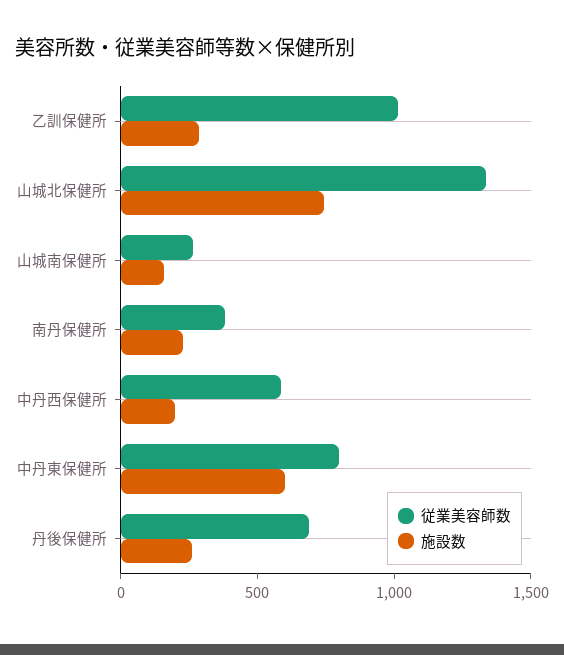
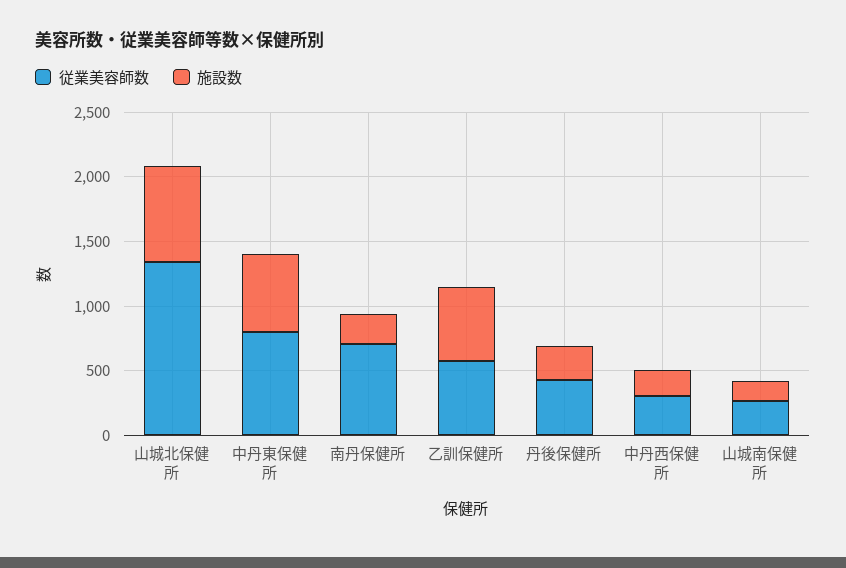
従業美容師数, 乙訓保健所: 1000 -> 600
施設数, 乙訓保健所: 300 -> 600
従業美容師数, 南丹保健所: 400 -> 700
従業美容師数, 中丹西保健所: 600 -> 300
従業美容師数, 丹後保健所: 700 -> 400

